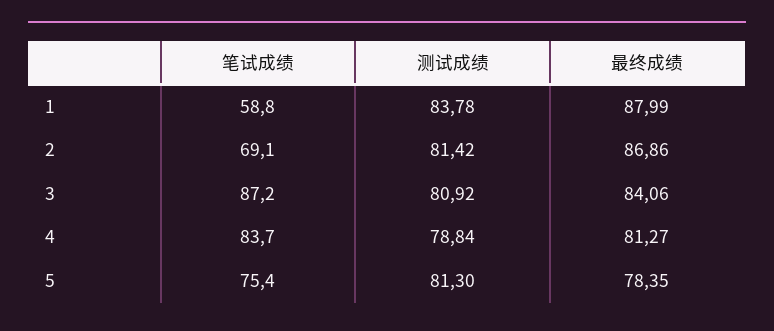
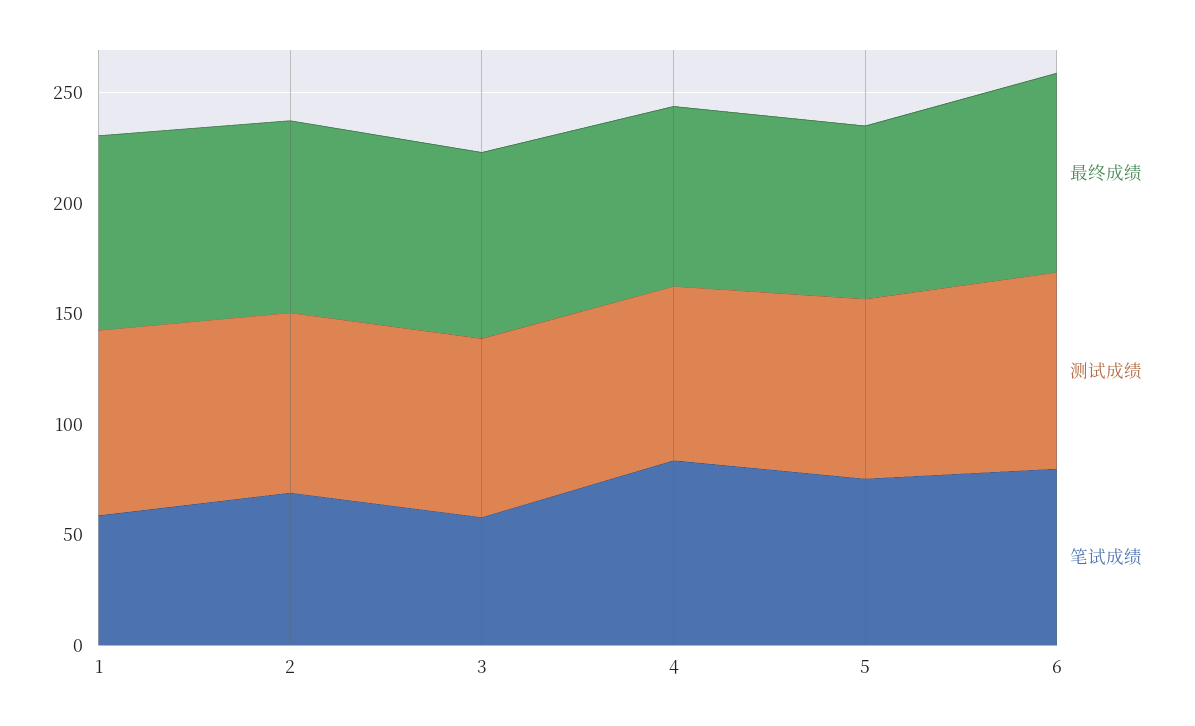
笔试成绩, 3: 87.2 -> 60
最终成绩, 6: none -> 90
测试成绩, 6: none -> 90
笔试成绩, 6: none -> 80

